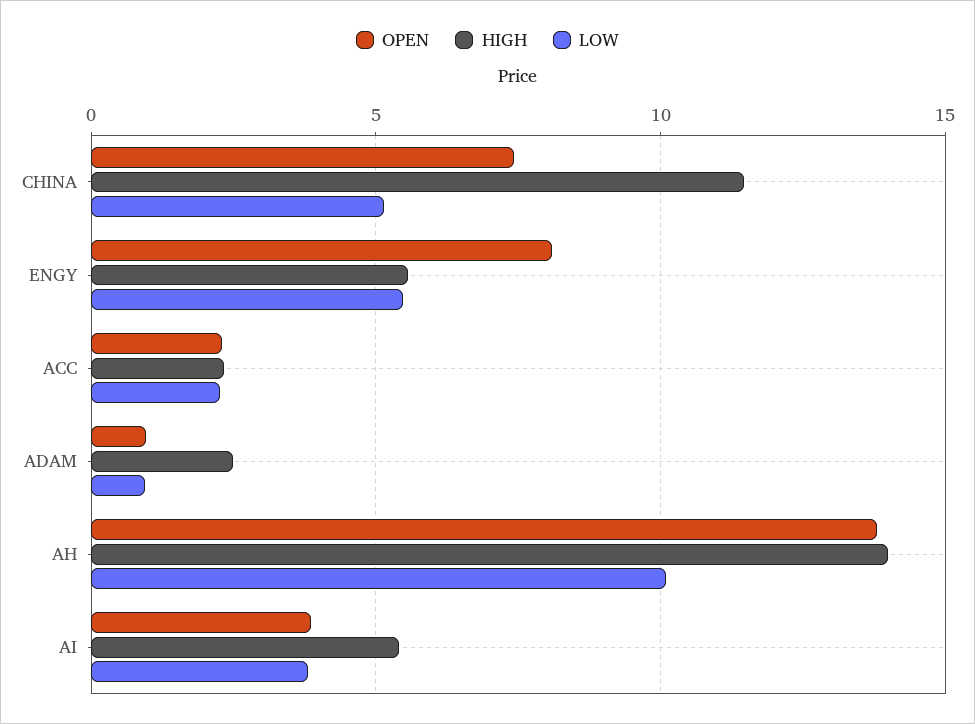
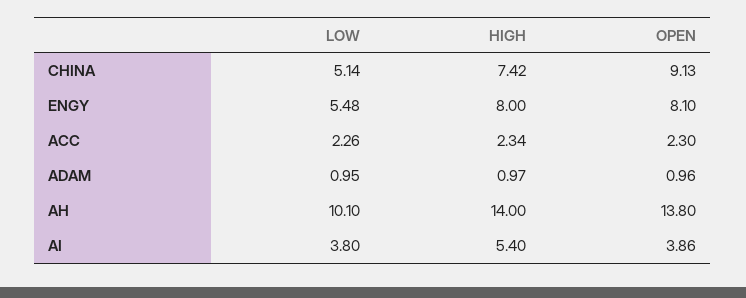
OPEN, CHINA: 7.5 -> 9.13
HIGH, CHINA: 11.5 -> 7.42
HIGH, ENGY: 5.5 -> 8
HIGH, ADAM: 2.5 -> 0.97

